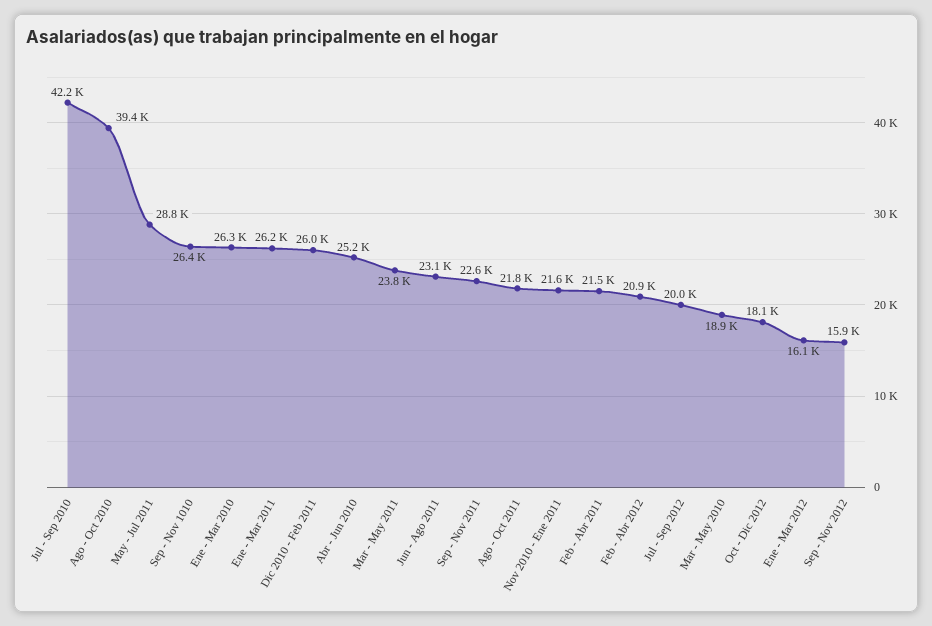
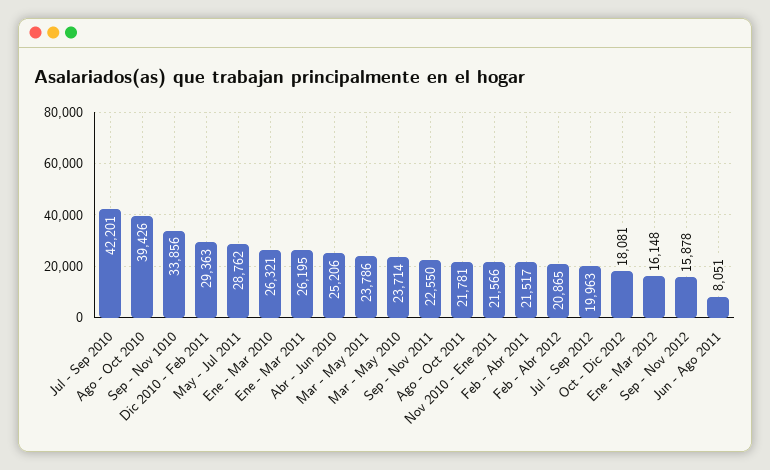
Sep - Nov 1010: 26400 -> 33856
Dic 2010 - Feb 2011: 26000 -> 29363
Jun - Ago 2011: 23100 -> 8051
Mar - May 2010: 18900 -> 23714

